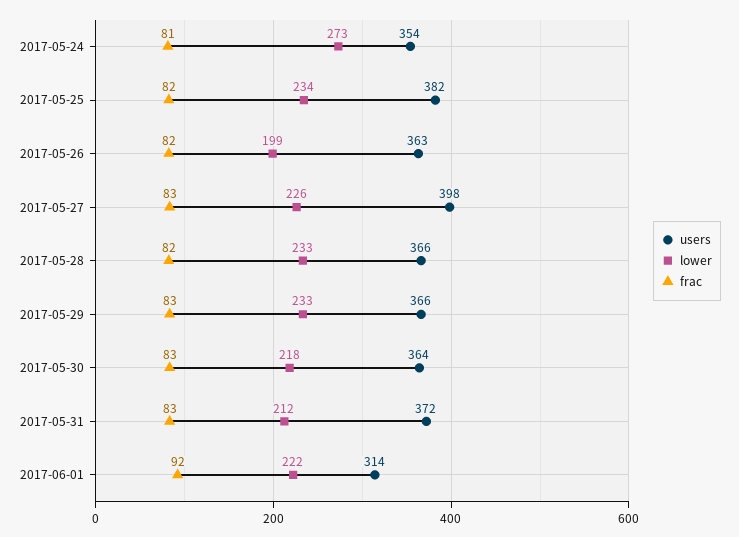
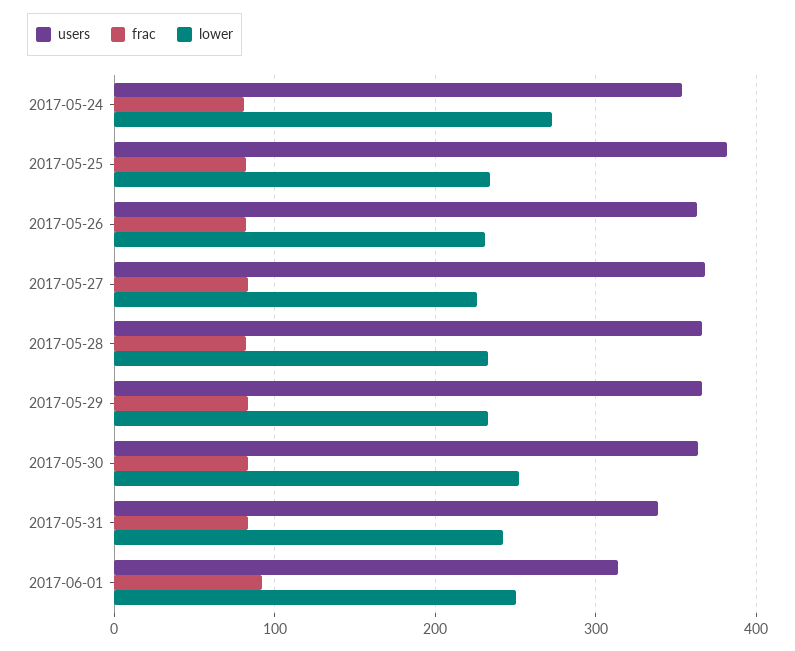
lower, 2017-05-26: 199 -> 230
users, 2017-05-27: 398 -> 370
lower, 2017-05-30: 218 -> 250
users, 2017-05-31: 372 -> 340
lower, 2017-05-31: 212 -> 240
lower, 2017-06-01: 222 -> 250

